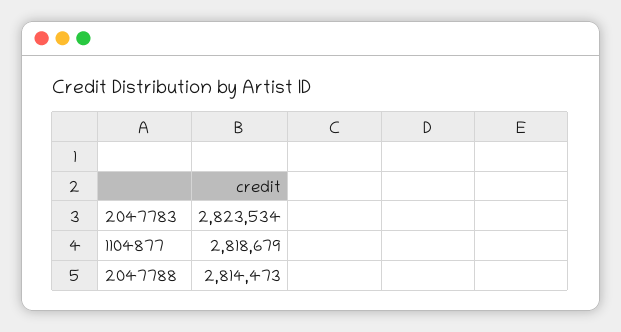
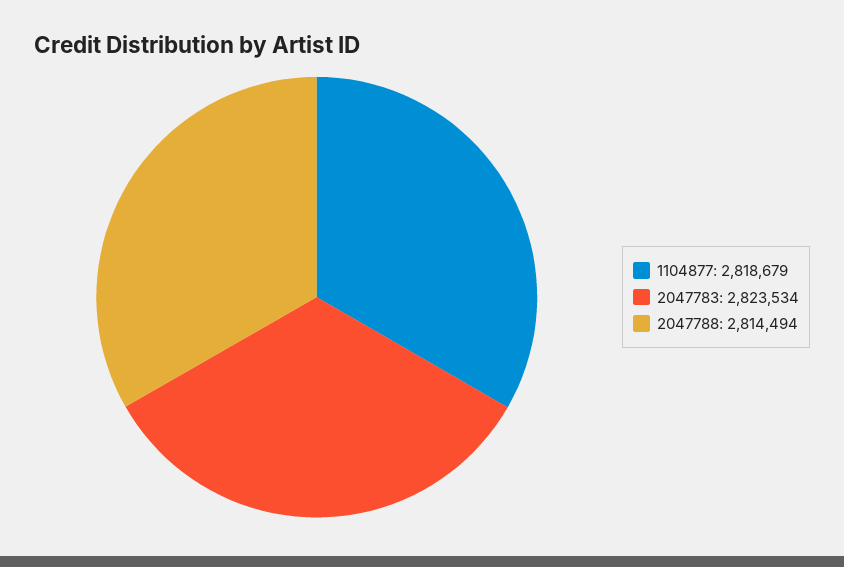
2047788: 2814473 -> 2814494

